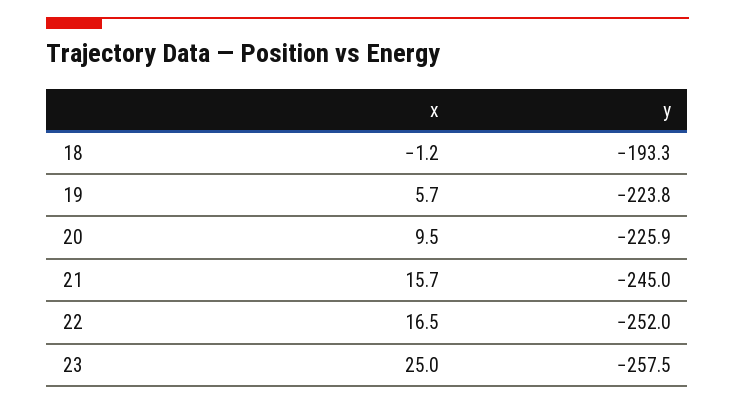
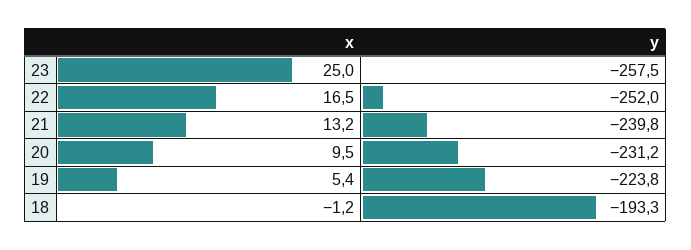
x, 19: 5.7 -> 5.4
y, 20: -225.9 -> -231.2
x, 21: 15.7 -> 13.2
y, 21: -245 -> -239.8

